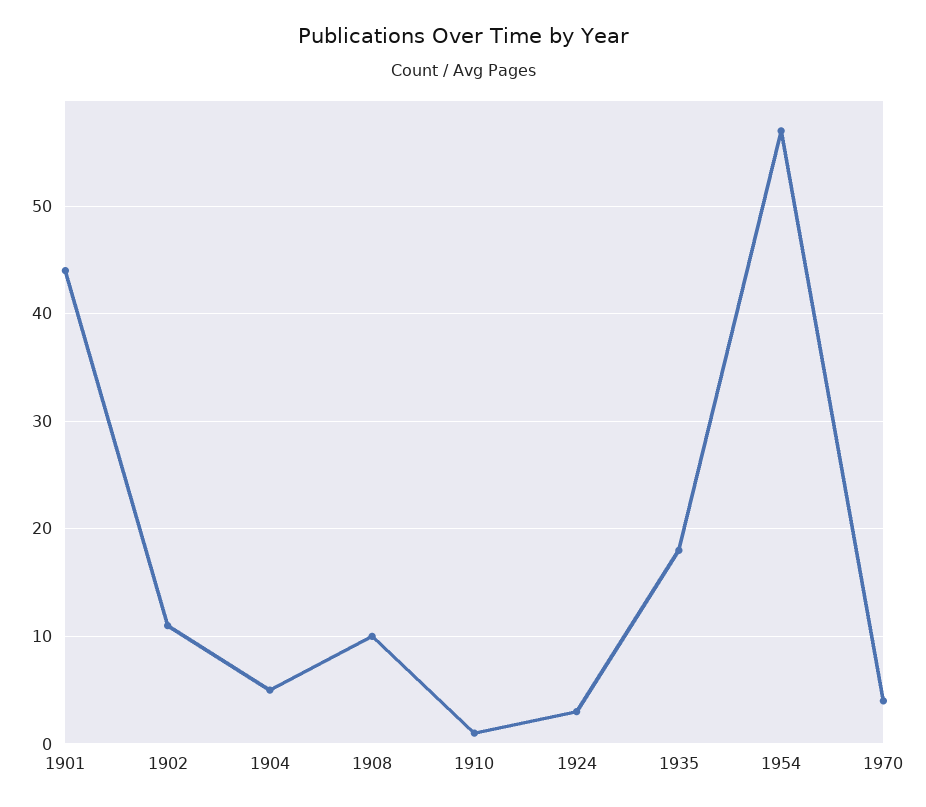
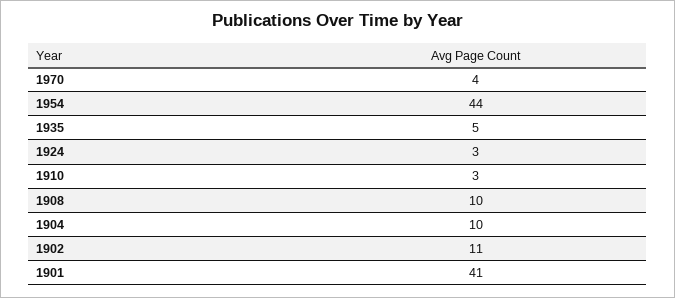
1901: 44 -> 41
1904: 5 -> 10
1910: 1 -> 3
1935: 18 -> 5
1954: 57 -> 44

